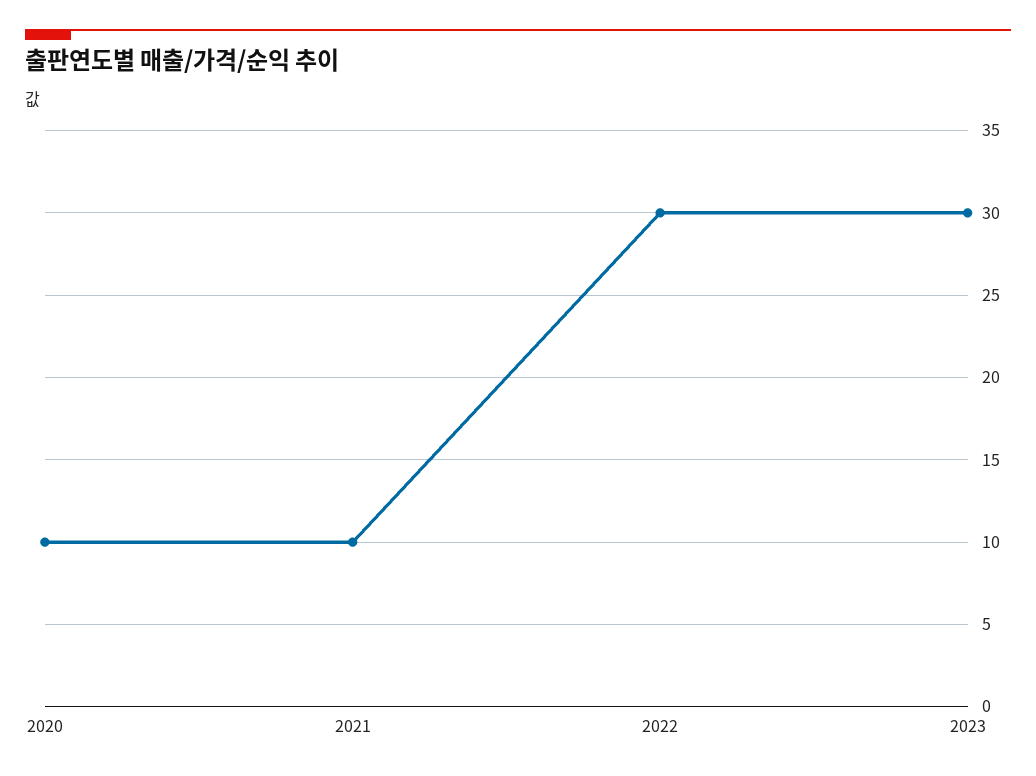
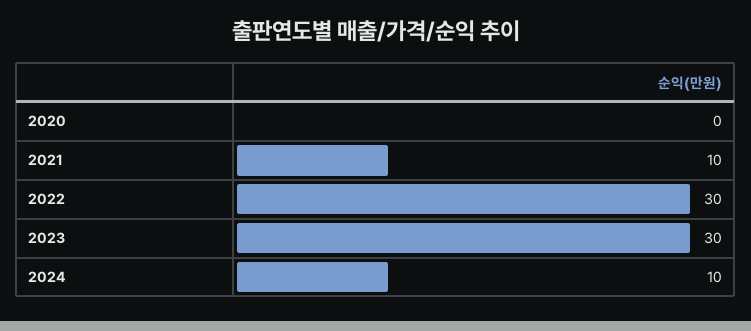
2020: 10 -> 0
2024: none -> 10

